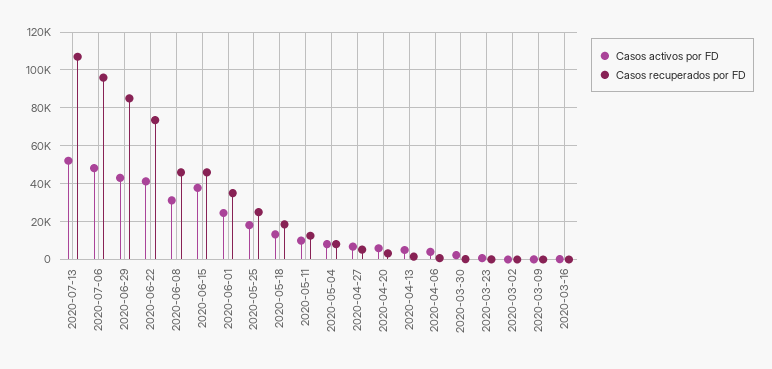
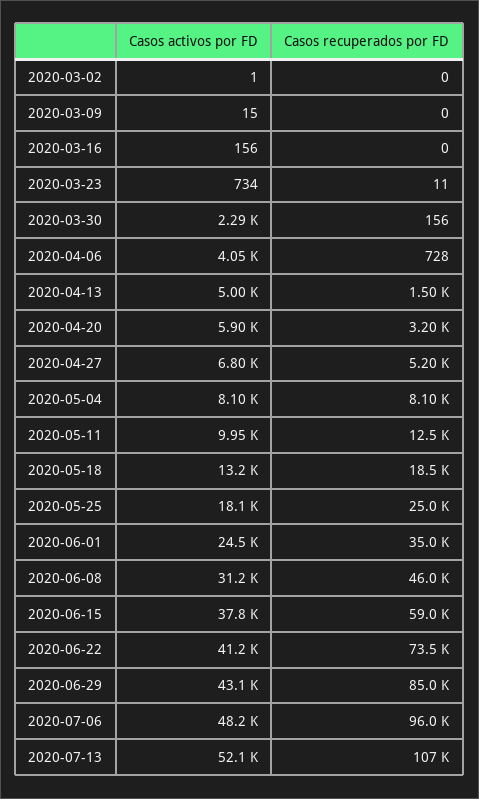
Casos recuperados por FD, 2020-06-15: 45000 -> 59000

